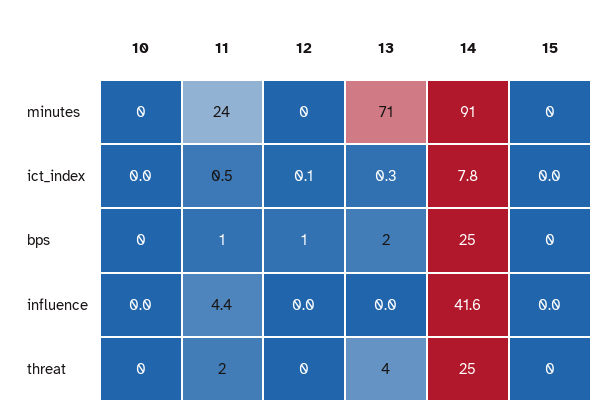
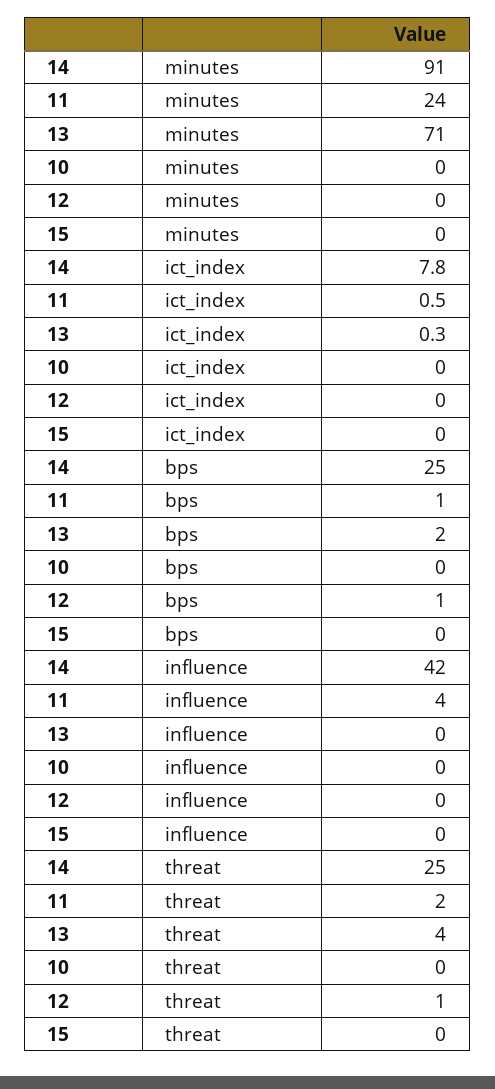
12, ict_index: 0.1 -> 0
12, threat: 0 -> 1

